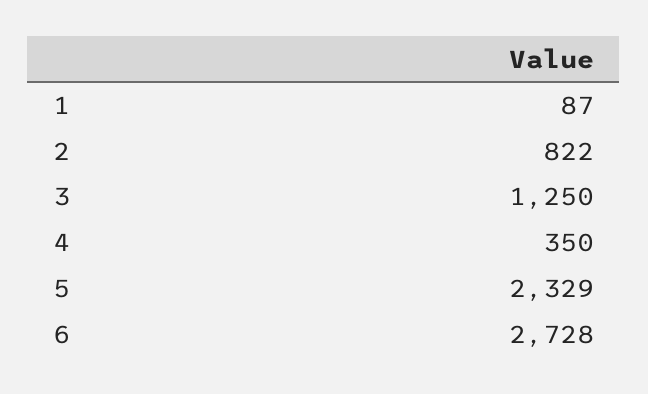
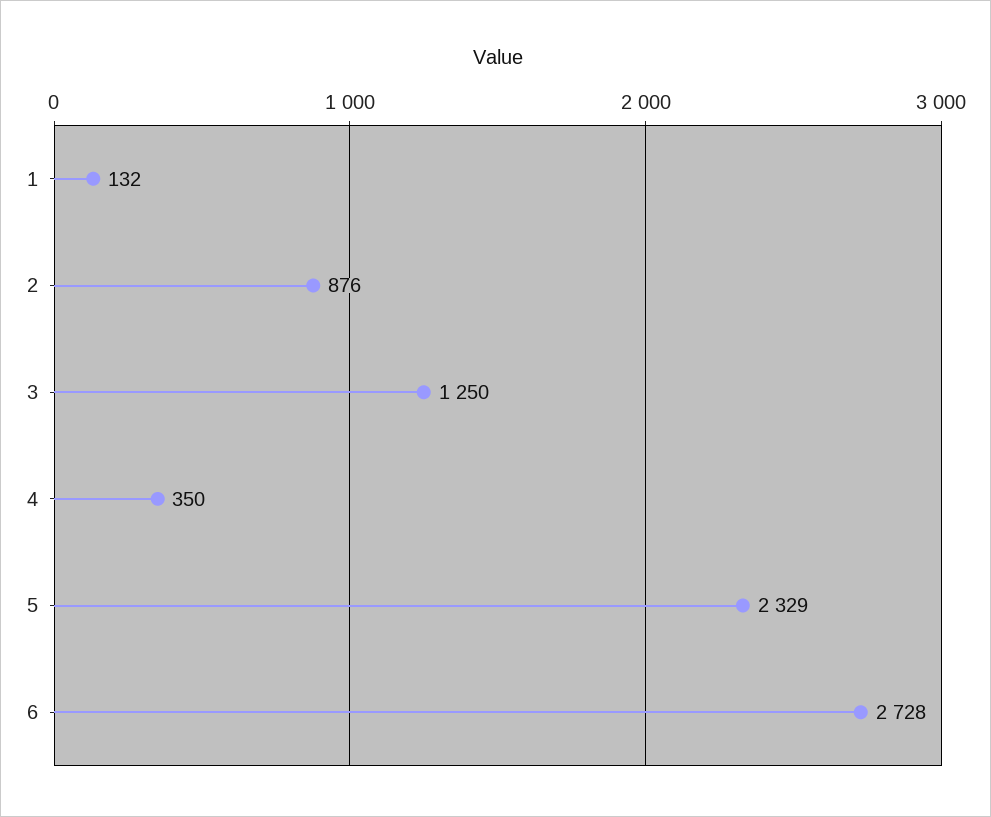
1: 87 -> 132
2: 822 -> 876

